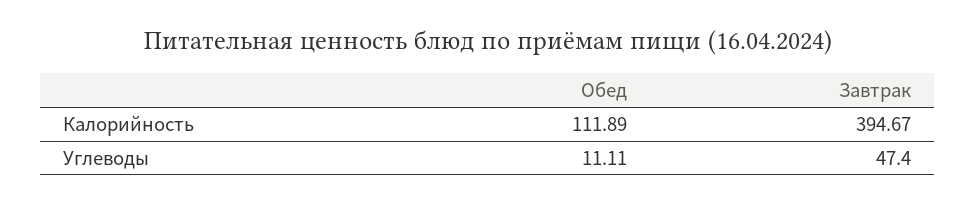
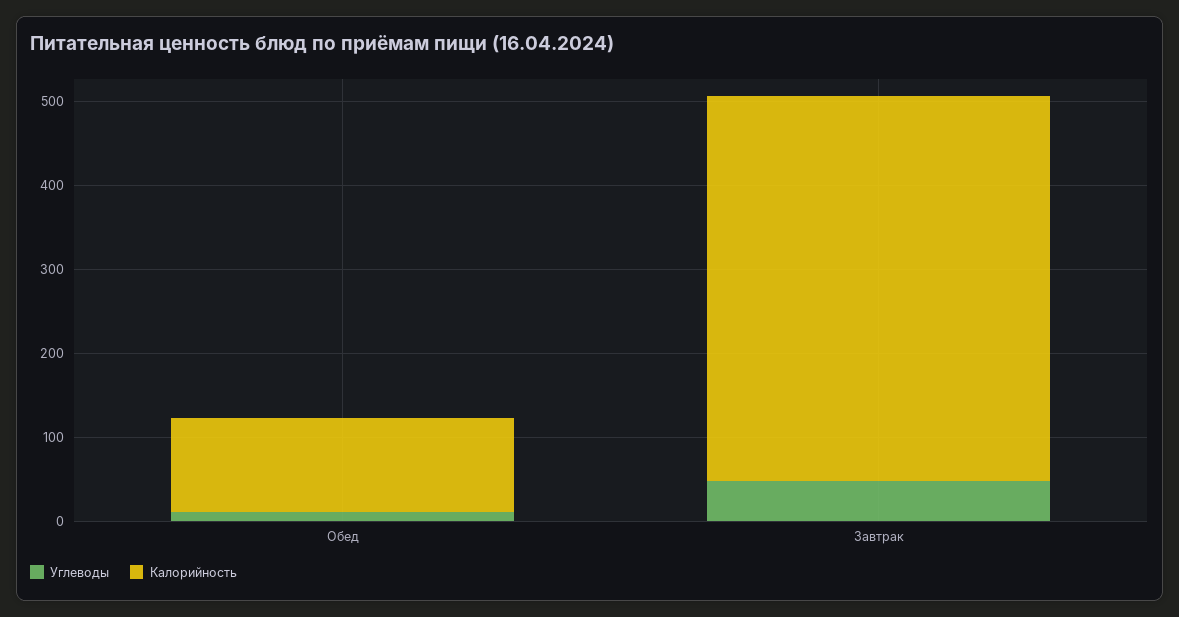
Калорийность, Завтрак: 394.67 -> 460

